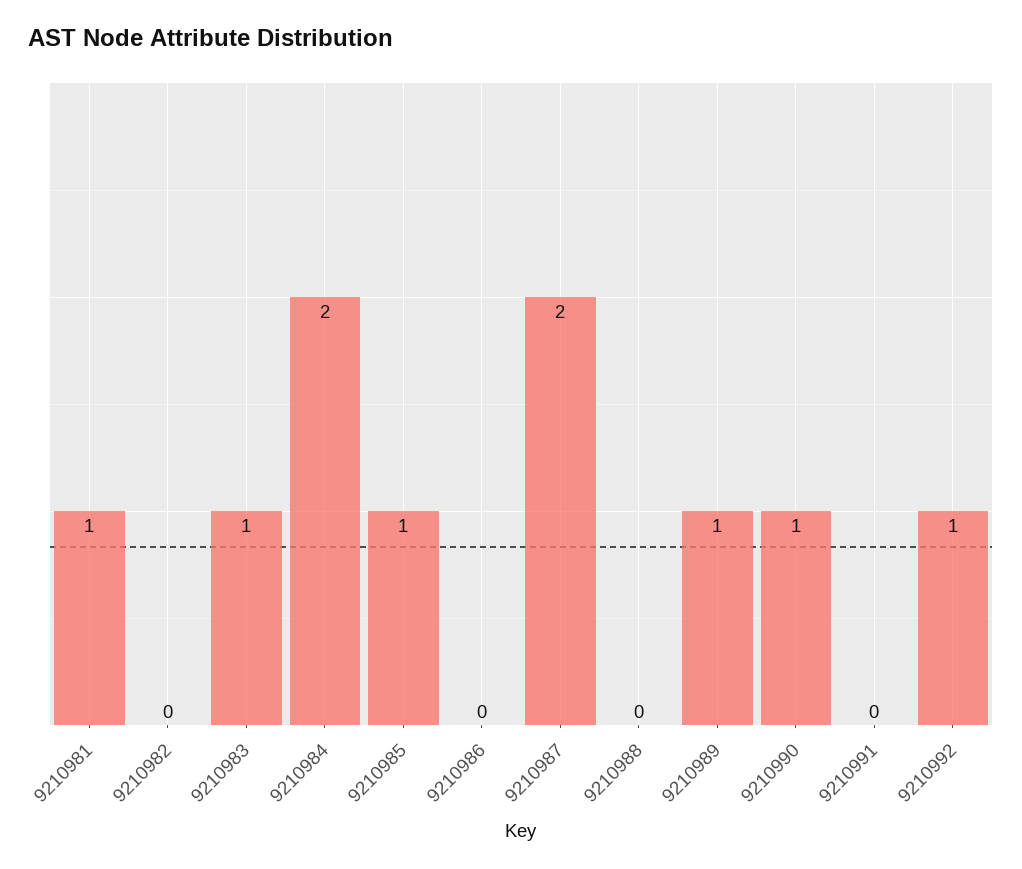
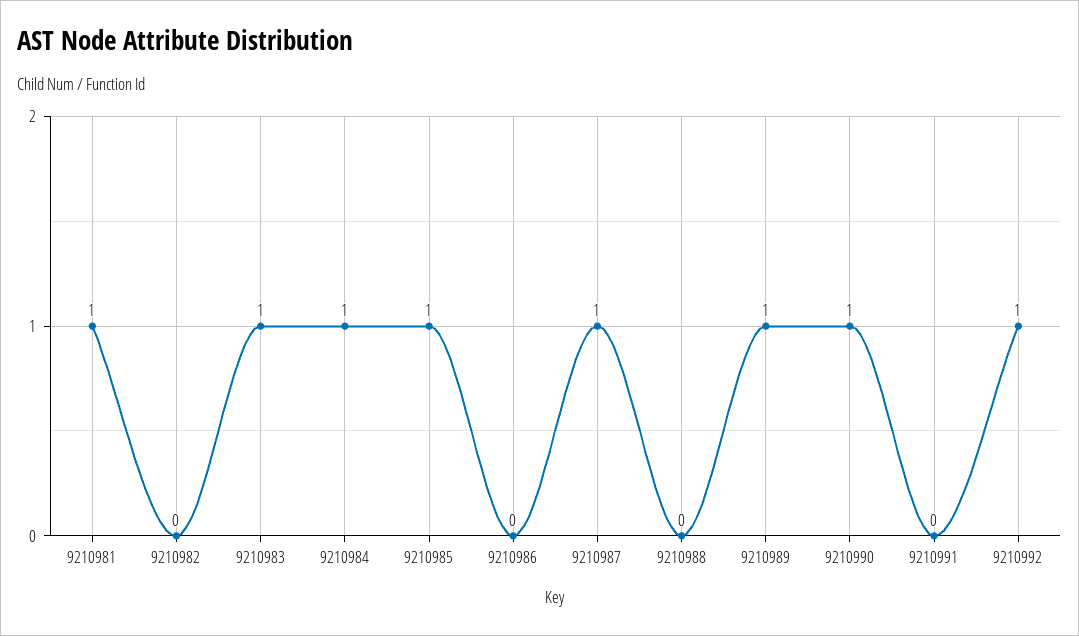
9210984: 2 -> 1
9210987: 2 -> 1

